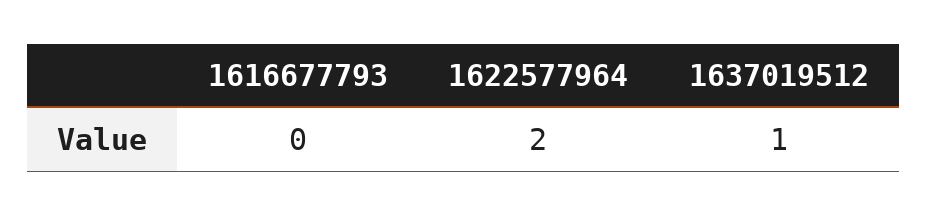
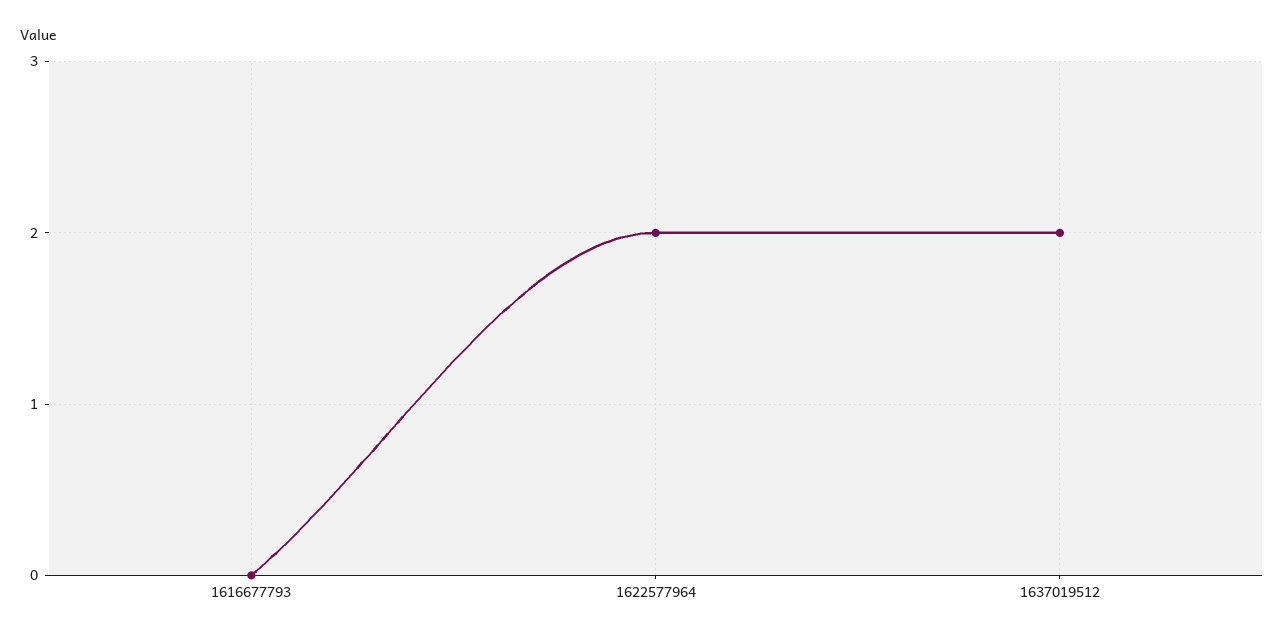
1637019512: 1 -> 2

